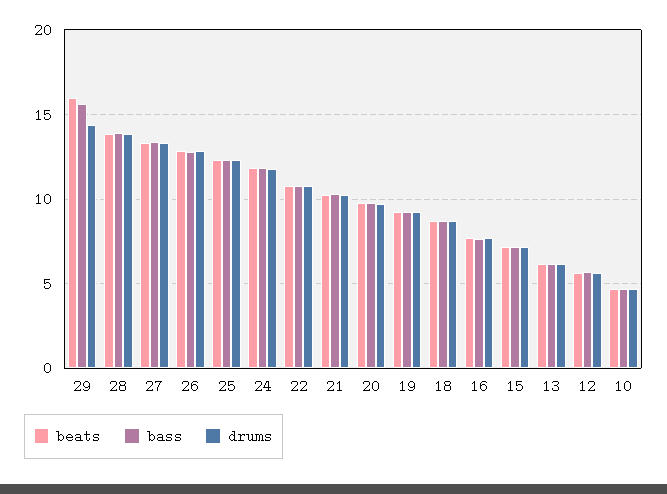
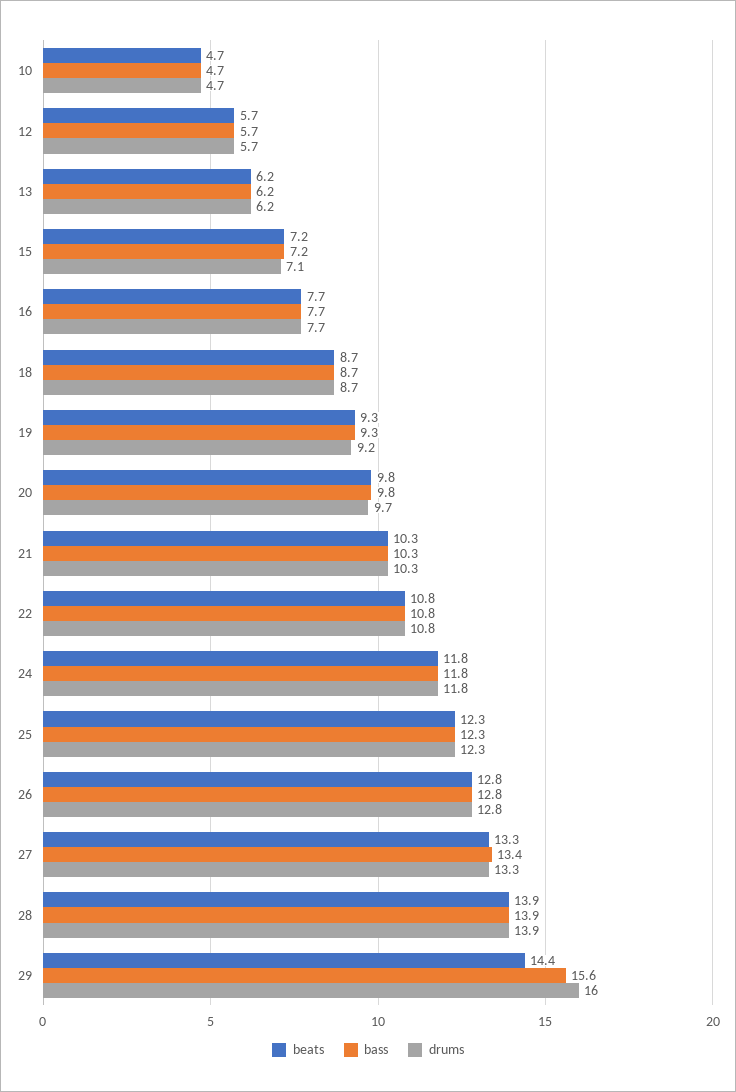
beats, 29: 16 -> 14.4
drums, 29: 14.5 -> 16

